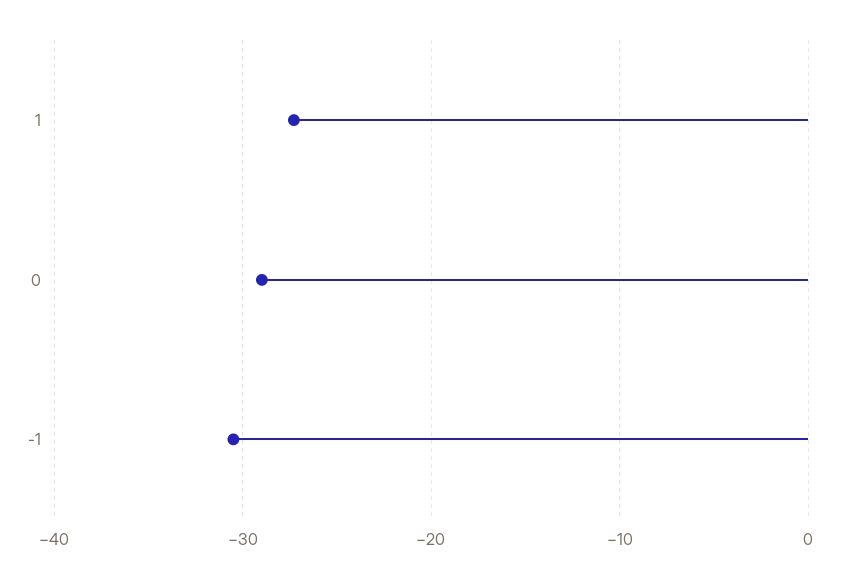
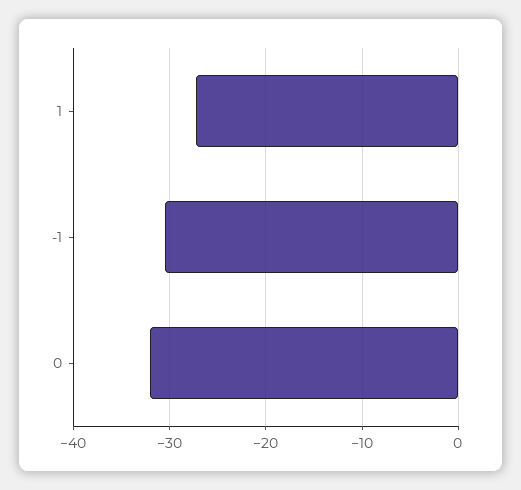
0: -29 -> -32

